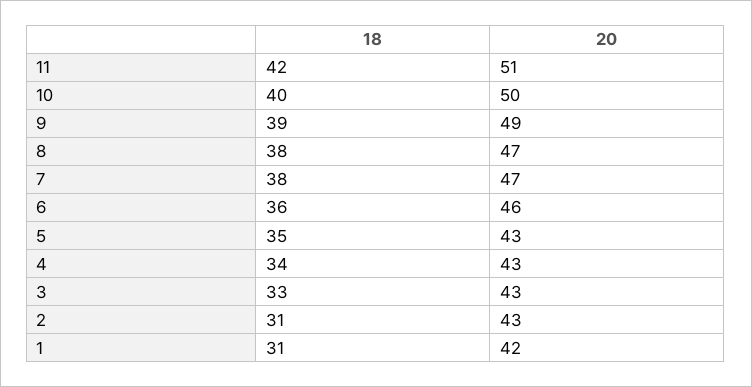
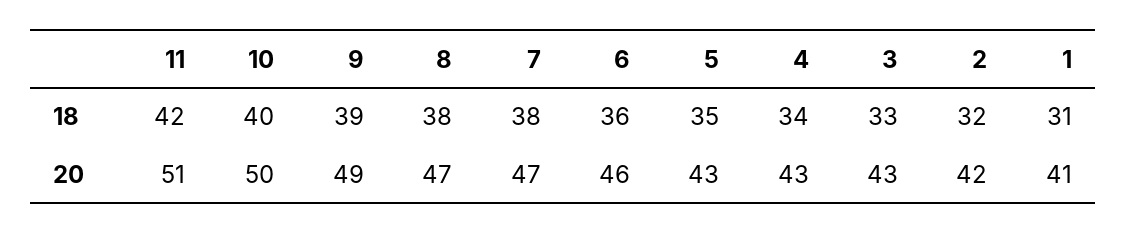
18, 2: 31 -> 32
20, 2: 43 -> 42
20, 1: 42 -> 41

